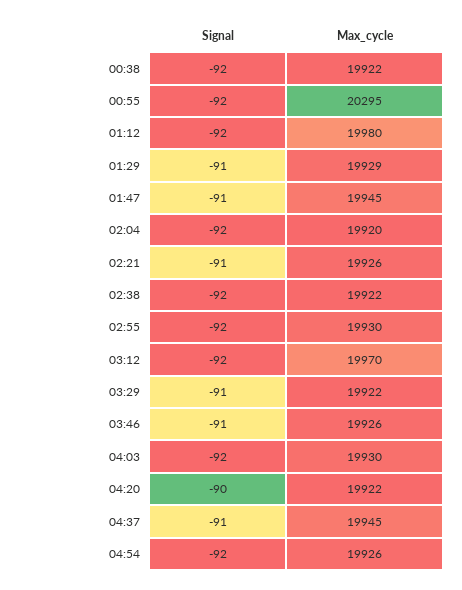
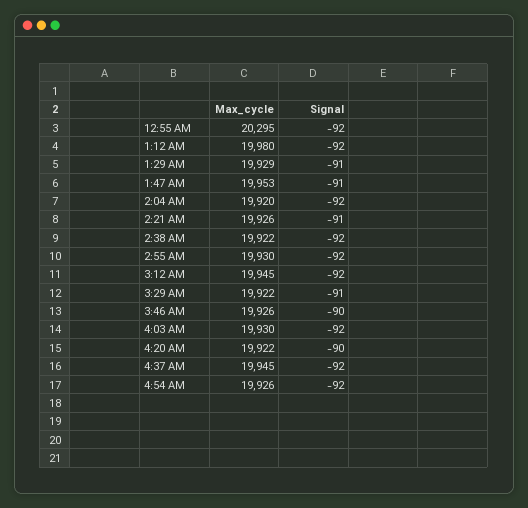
Signal, 00:38: -92 -> none
Max_cycle, 00:38: 19922 -> none
Max_cycle, 01:47: 19945 -> 19953
Max_cycle, 03:12: 19970 -> 19945
Signal, 03:46: -91 -> -90
Signal, 04:37: -91 -> -92

